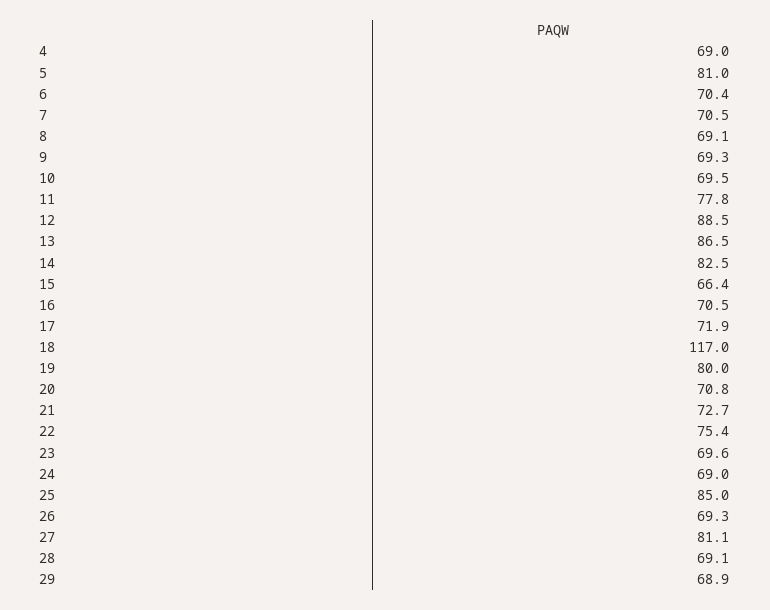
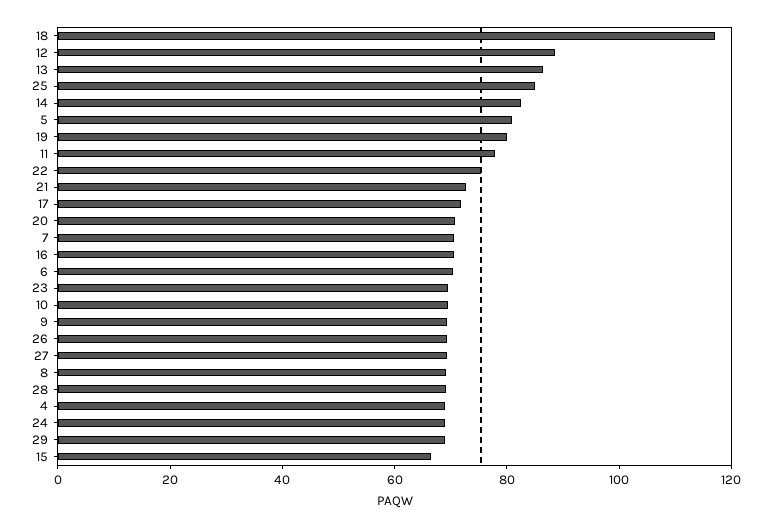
27: 81.1 -> 70

